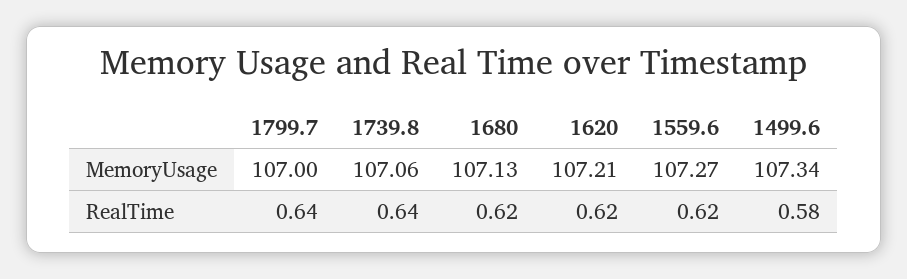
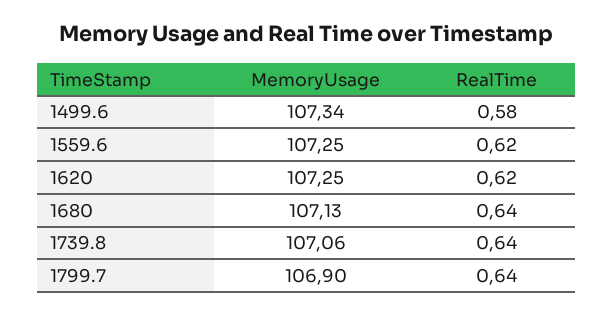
1799.7, MemoryUsage: 107 -> 106.9
1620, MemoryUsage: 107.21 -> 107.25
1559.6, MemoryUsage: 107.27 -> 107.25
1680, RealTime: 0.62 -> 0.64

